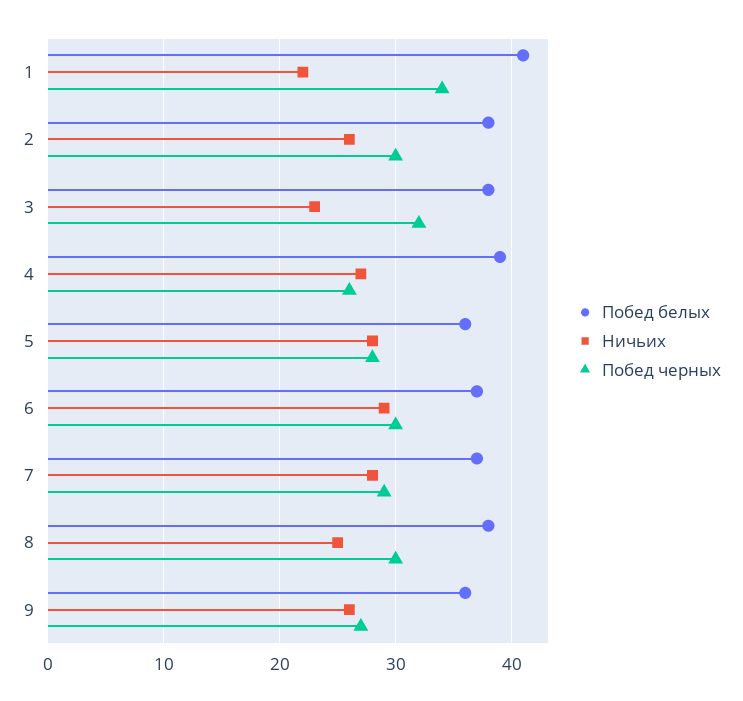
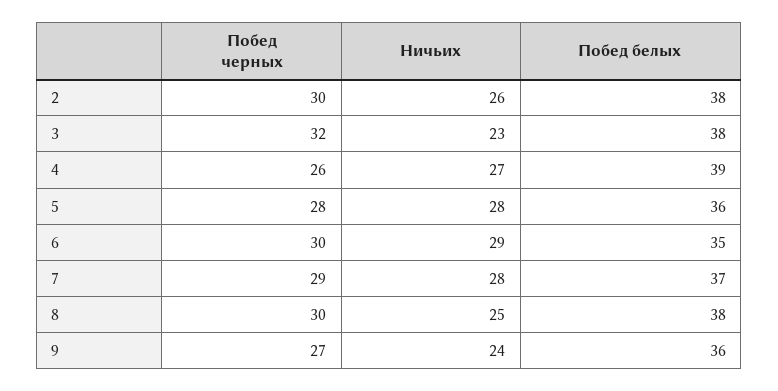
Побед белых, 1: 41 -> none
Ничьих, 1: 22 -> none
Побед черных, 1: 34 -> none
Побед белых, 6: 37 -> 35
Ничьих, 9: 26 -> 24

